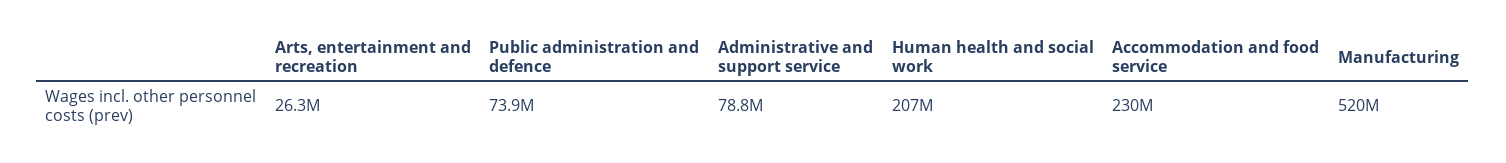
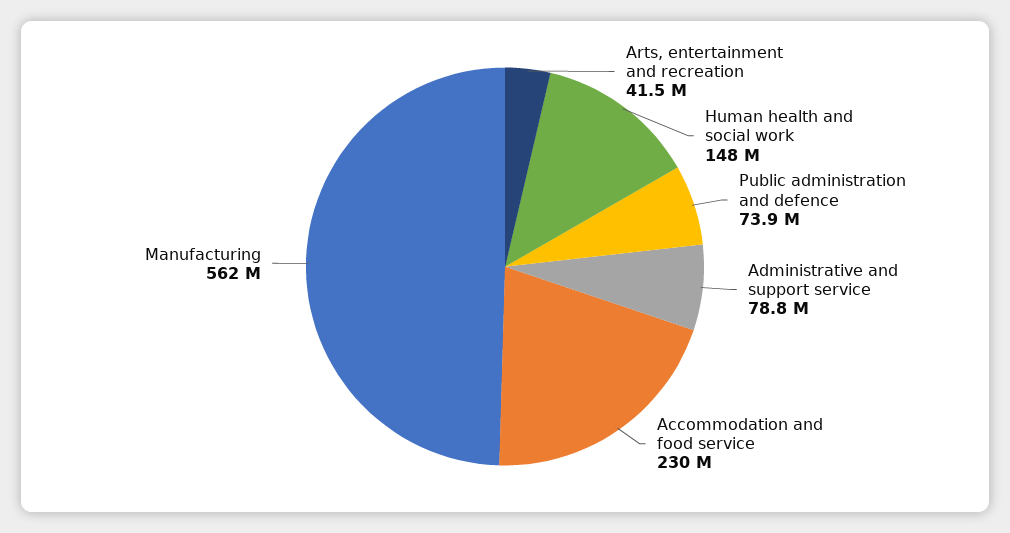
Arts, entertainment and recreation: 26300000 -> 41500000
Human health and social work: 207000000 -> 148000000
Manufacturing: 520000000 -> 562000000

